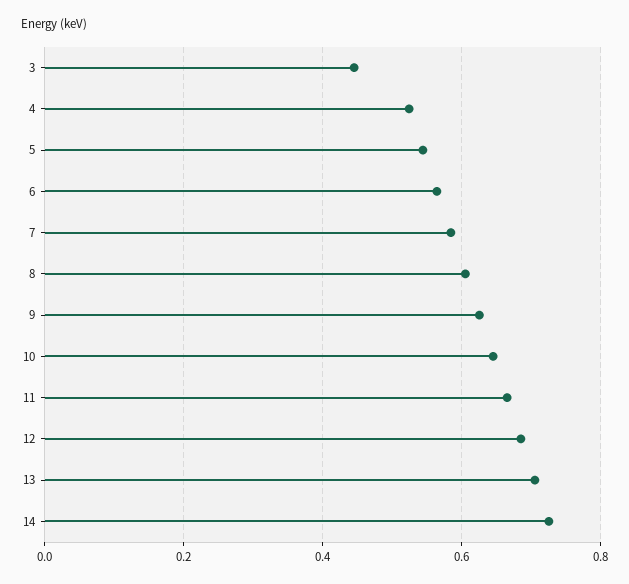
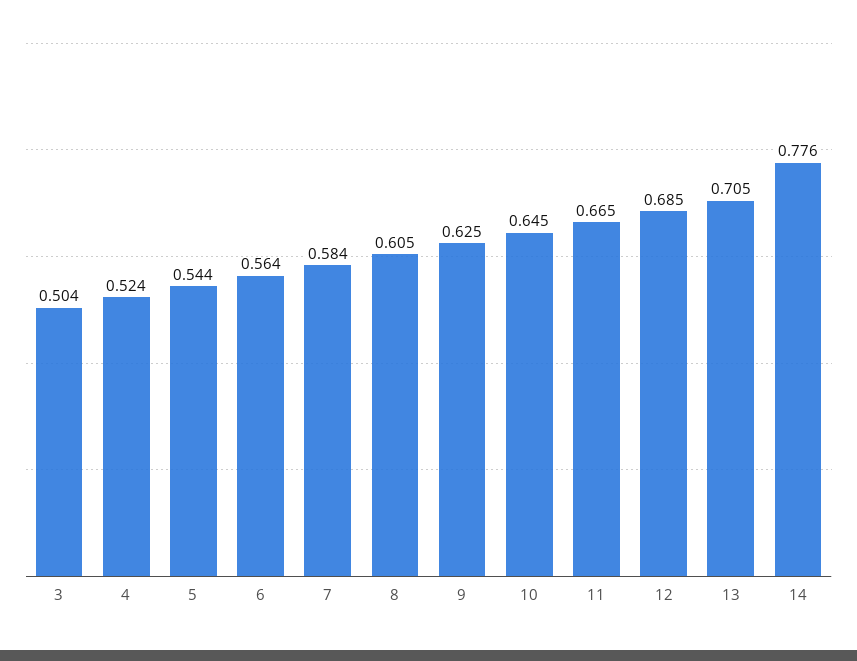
3: 0.44 -> 0.504
14: 0.72 -> 0.776

